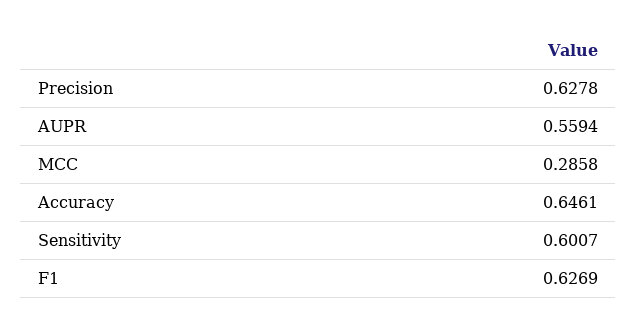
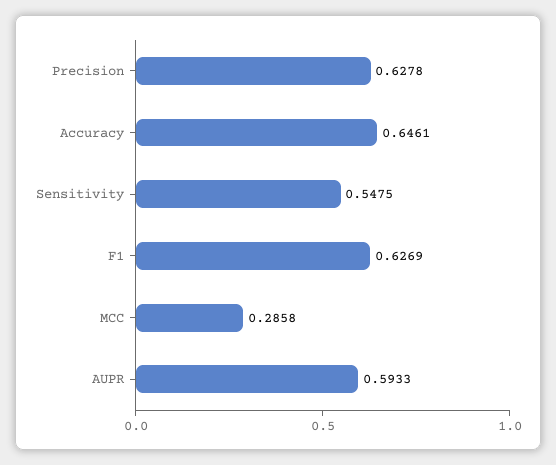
AUPR: 0.5594 -> 0.5933
Sensitivity: 0.6007 -> 0.5475

